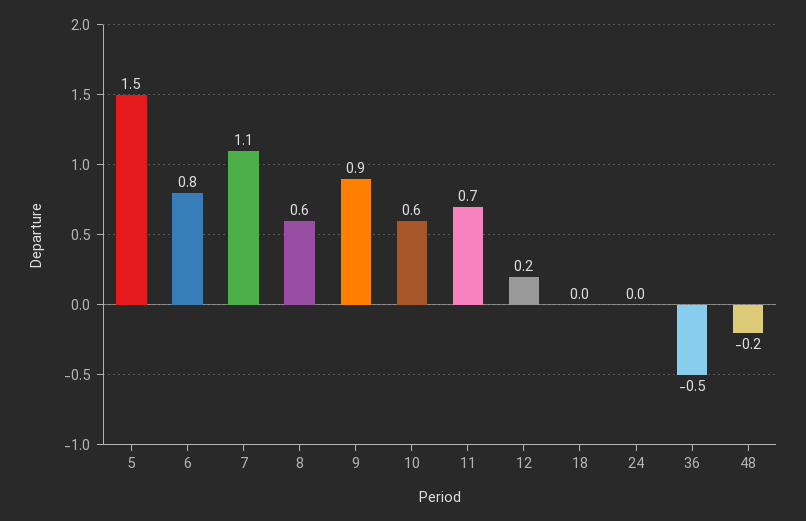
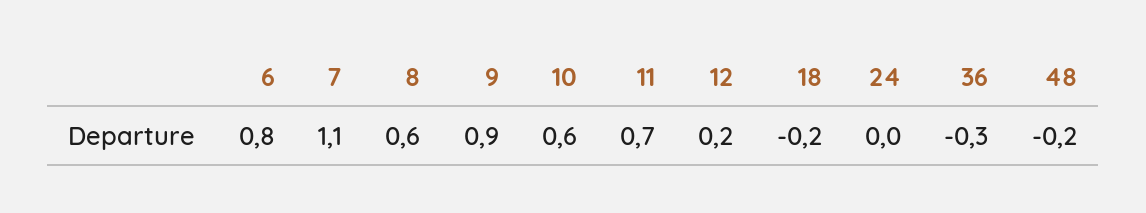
5: 1.5 -> none
18: 0 -> -0.2
36: -0.5 -> -0.3

